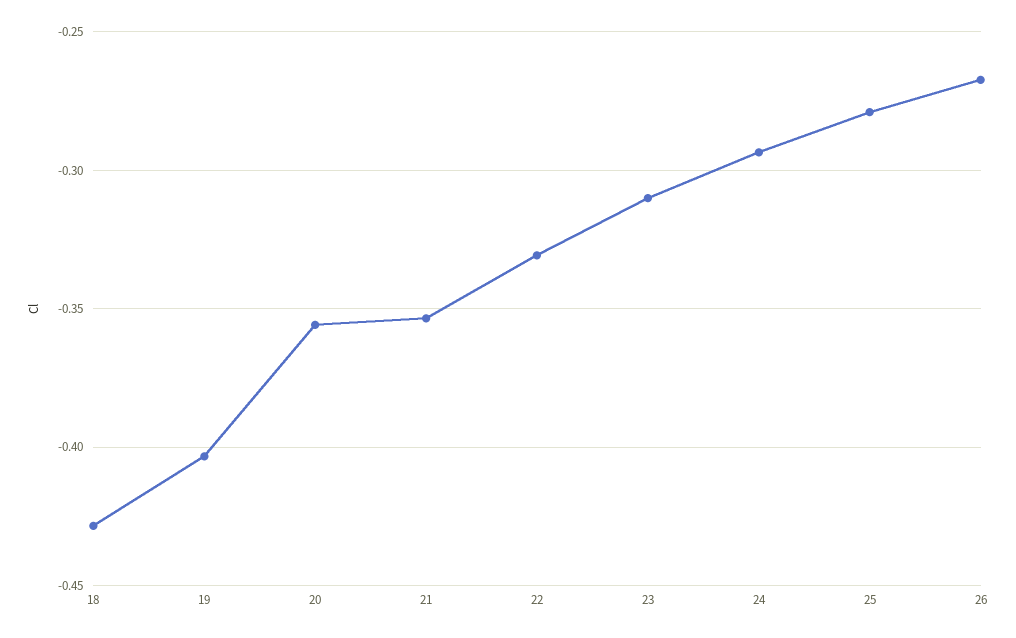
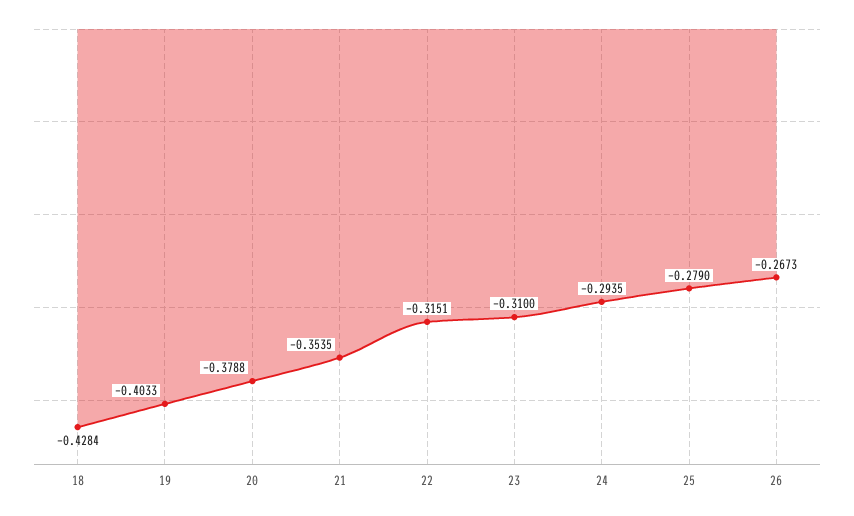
20: -0.355 -> -0.3788
22: -0.33 -> -0.3151

